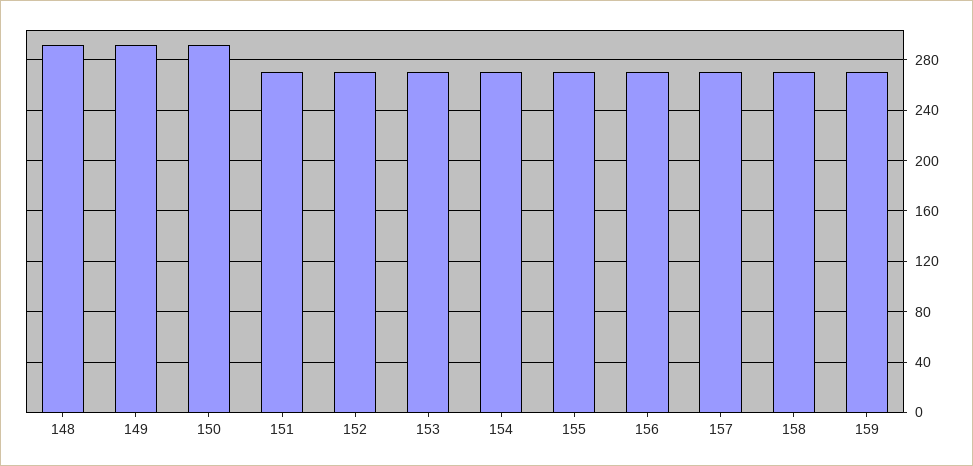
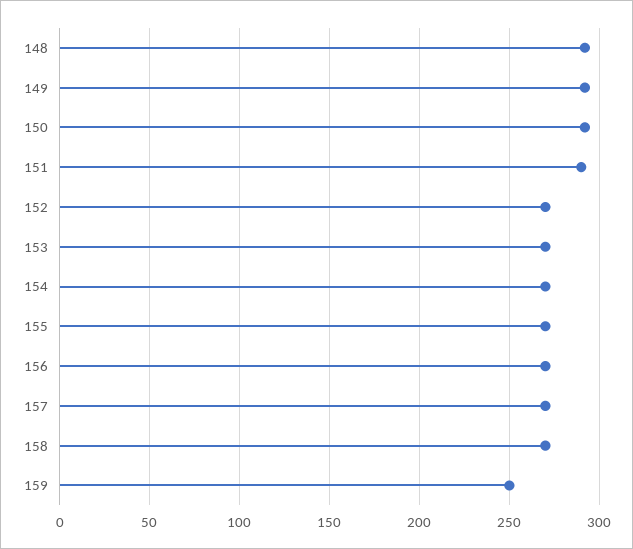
151: 270 -> 290
159: 270 -> 250

